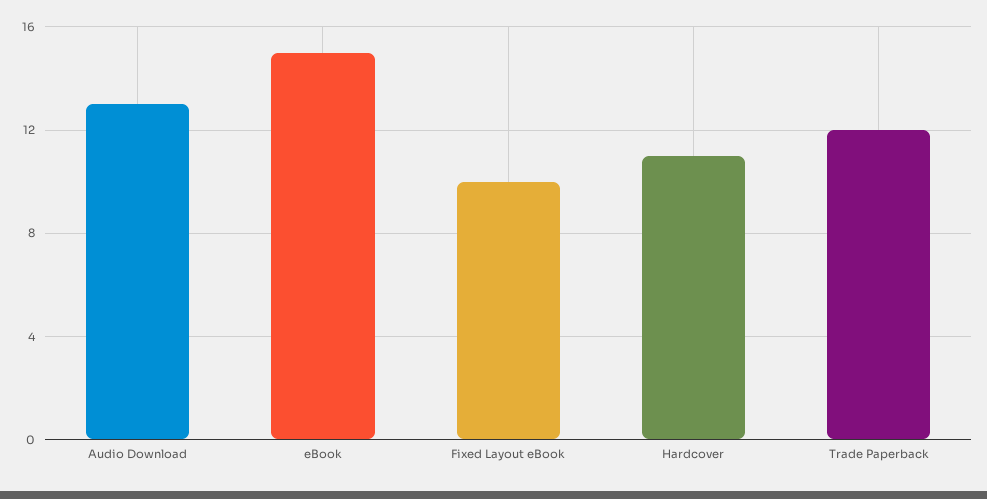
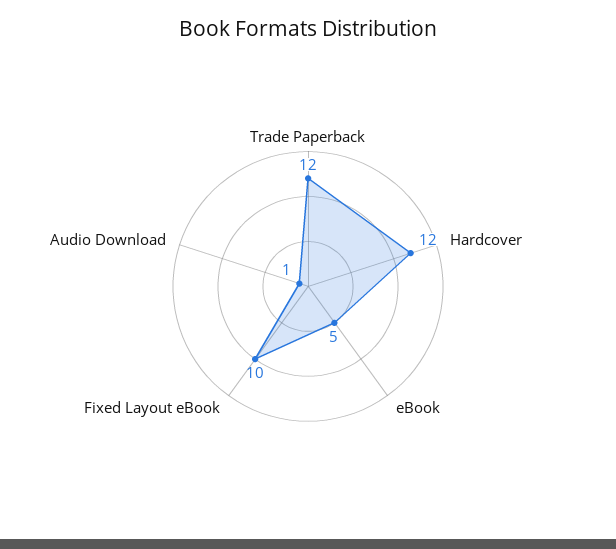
Audio Download: 13 -> 1
eBook: 15 -> 5
Hardcover: 11 -> 12

